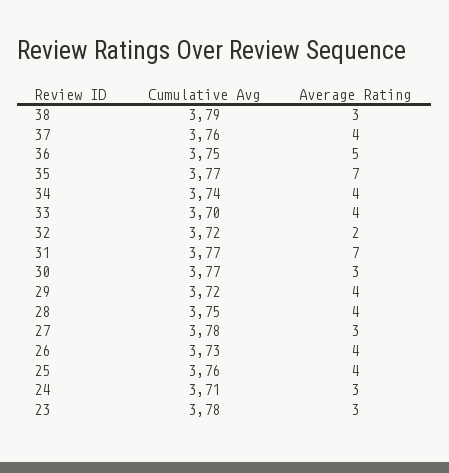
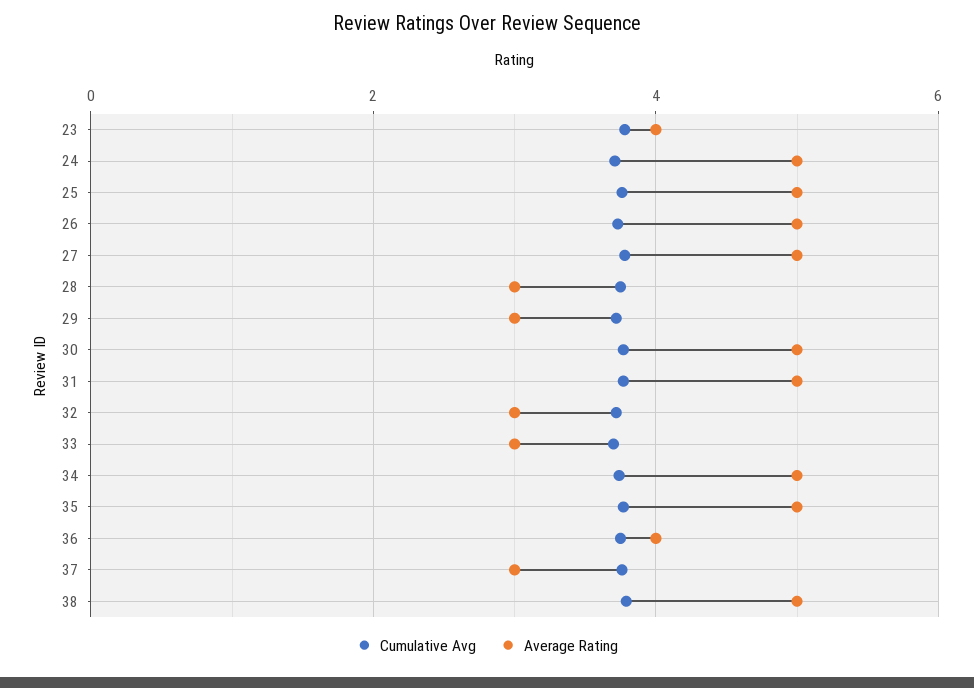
Average Rating, 38: 3 -> 5
Average Rating, 37: 4 -> 3
Average Rating, 36: 5 -> 4
Average Rating, 35: 7 -> 5
Average Rating, 34: 4 -> 5
Average Rating, 33: 4 -> 3
Average Rating, 32: 2 -> 3
Average Rating, 31: 7 -> 5
Average Rating, 30: 3 -> 5
Average Rating, 29: 4 -> 3
Average Rating, 28: 4 -> 3
Average Rating, 27: 3 -> 5
Average Rating, 26: 4 -> 5
Average Rating, 25: 4 -> 5
Average Rating, 24: 3 -> 5
Average Rating, 23: 3 -> 4

